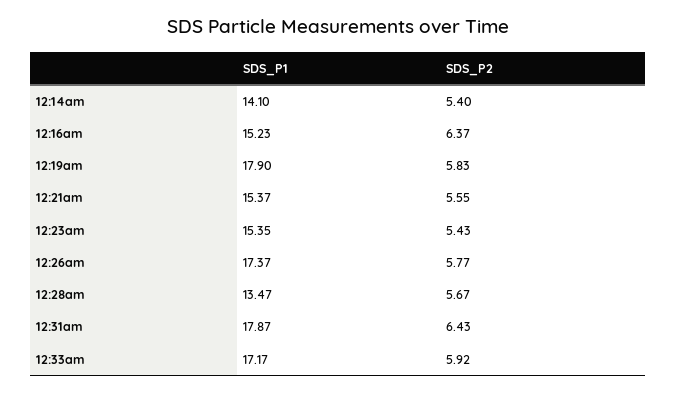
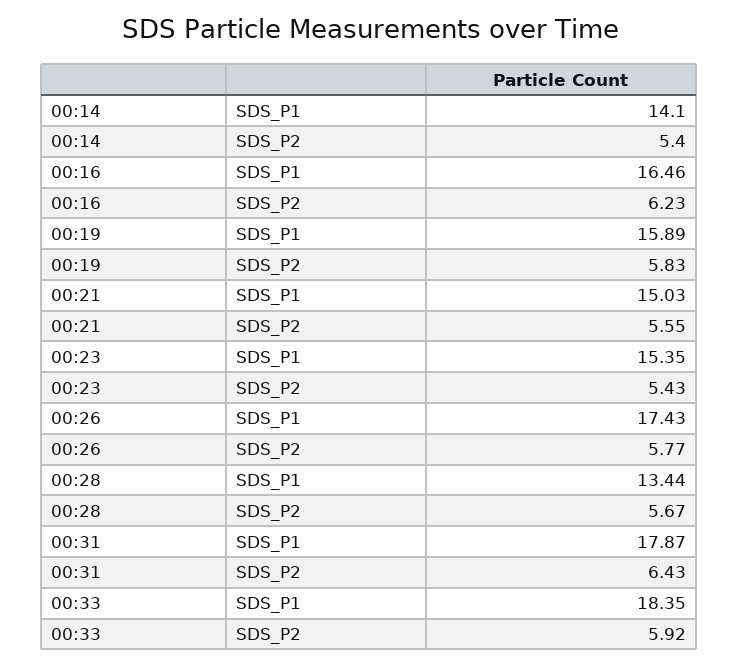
SDS_P1, 12:16am: 15.23 -> 16.46
SDS_P2, 12:16am: 6.37 -> 6.23
SDS_P1, 12:19am: 17.9 -> 15.89
SDS_P1, 12:21am: 15.37 -> 15.03
SDS_P1, 12:26am: 17.37 -> 17.43
SDS_P1, 12:28am: 13.47 -> 13.44
SDS_P1, 12:33am: 17.17 -> 18.35

